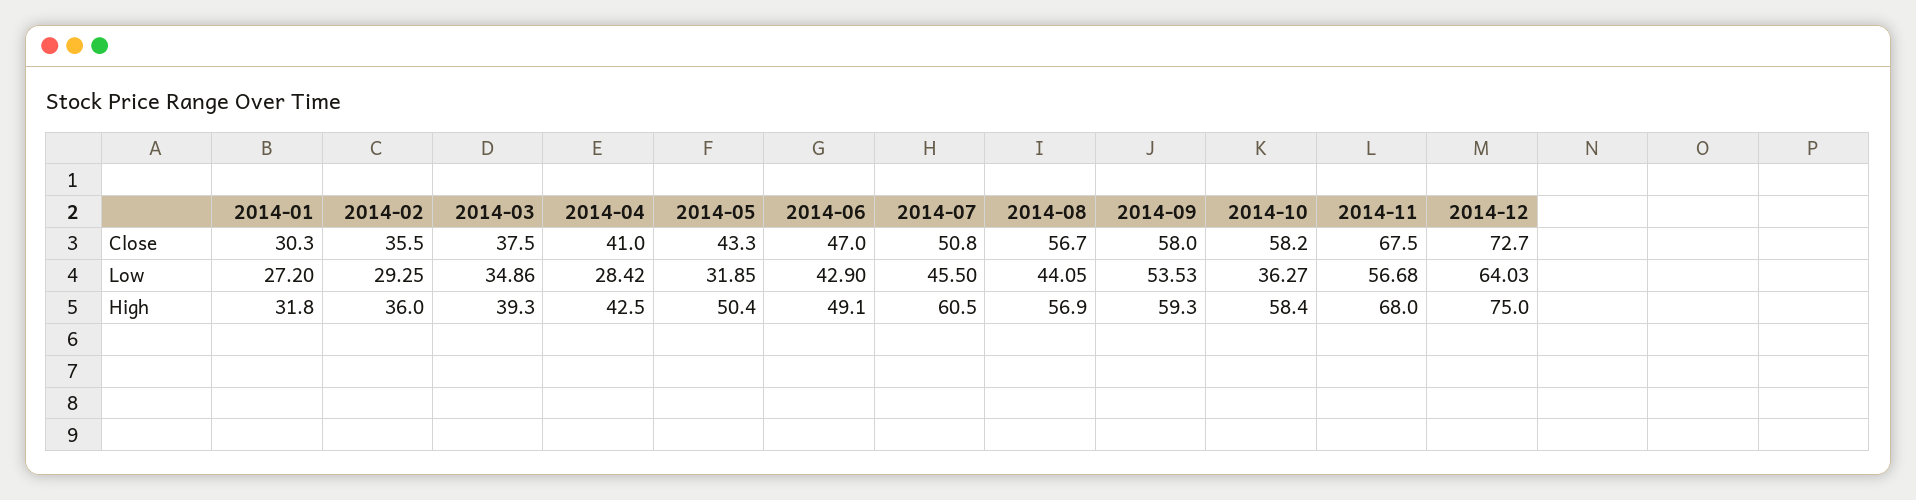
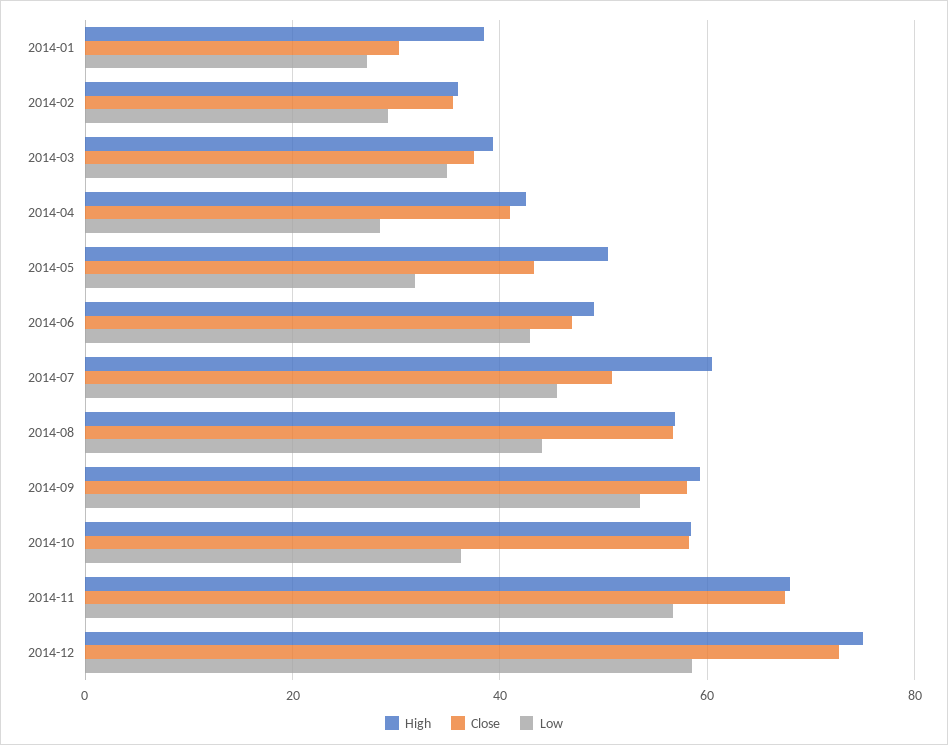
Low, 2014-12: 64.03 -> 58
High, 2014-01: 31.8 -> 38

